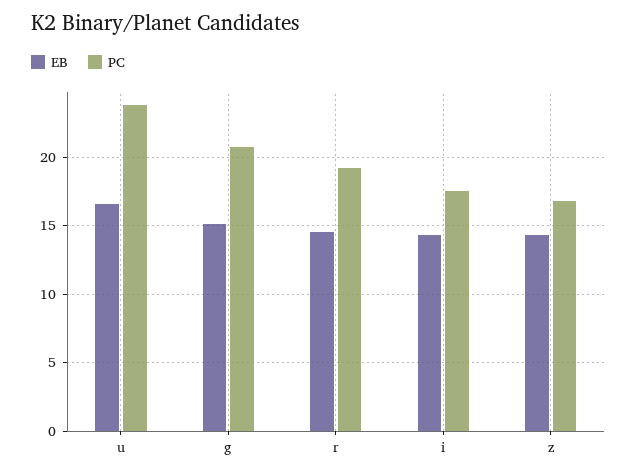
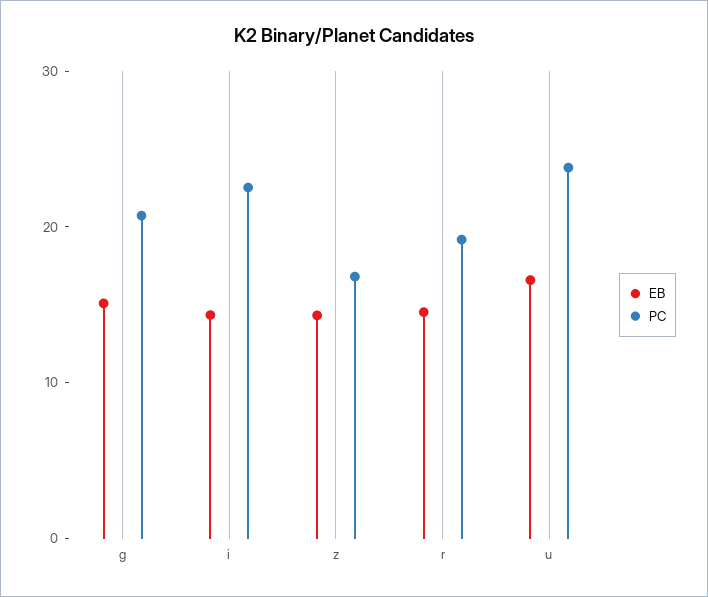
PC, i: 17.5 -> 22

